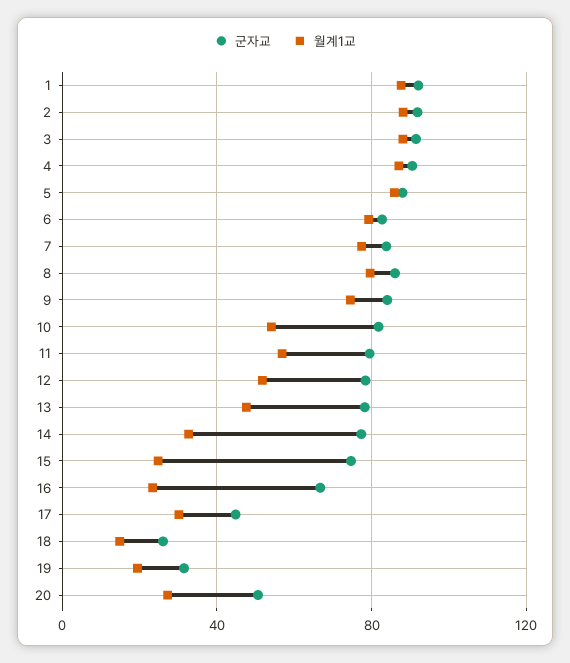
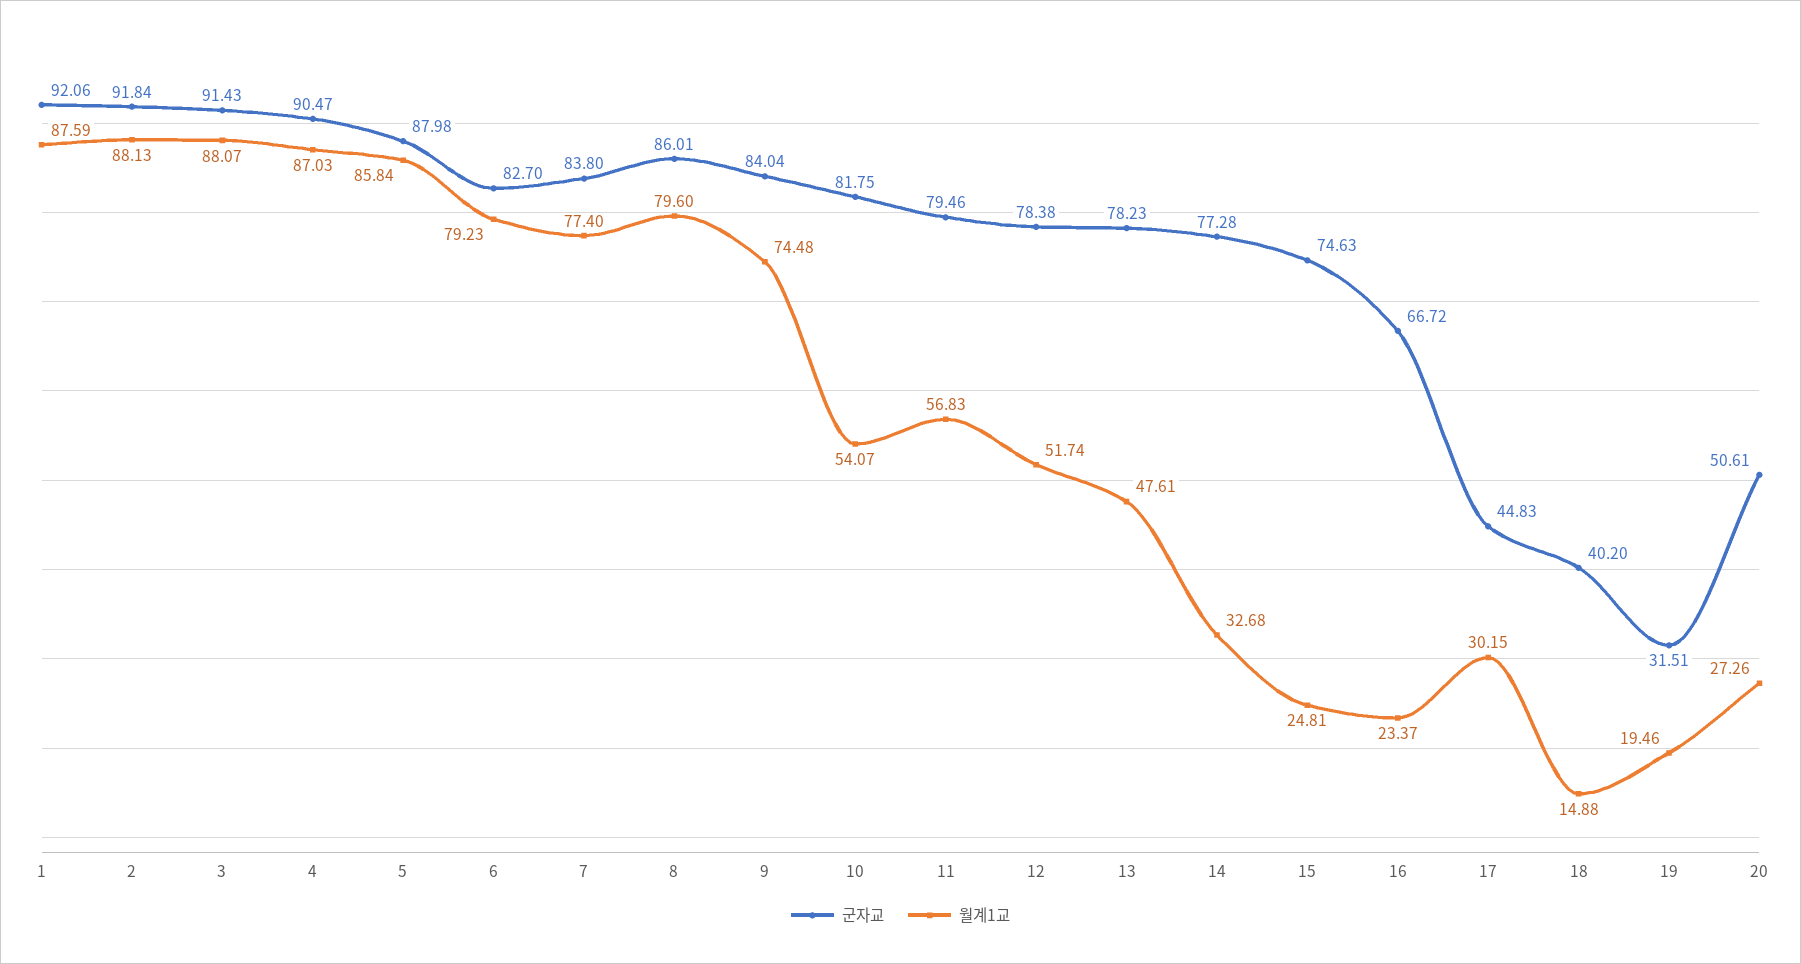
군자교, 18: 25 -> 40.2

